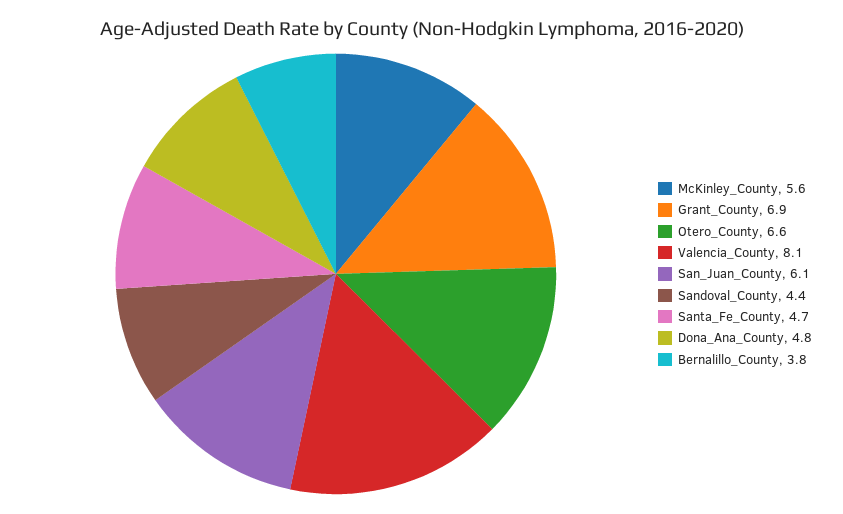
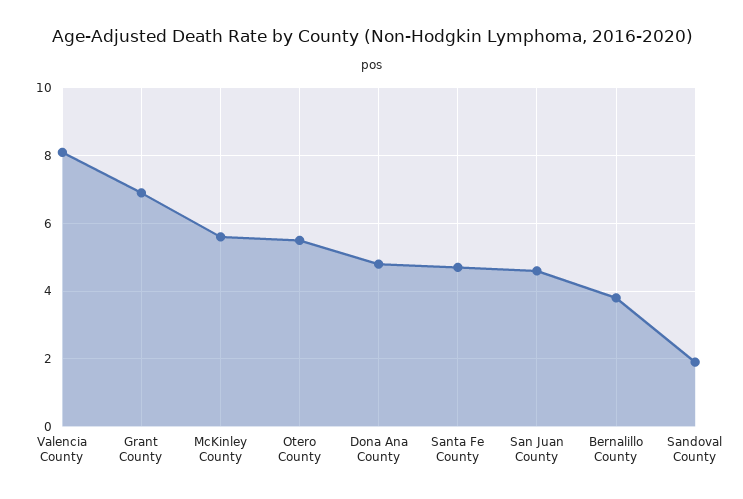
Otero_County: 6.6 -> 5.5
San_Juan_County: 6.1 -> 4.5
Sandoval_County: 4.4 -> 2

